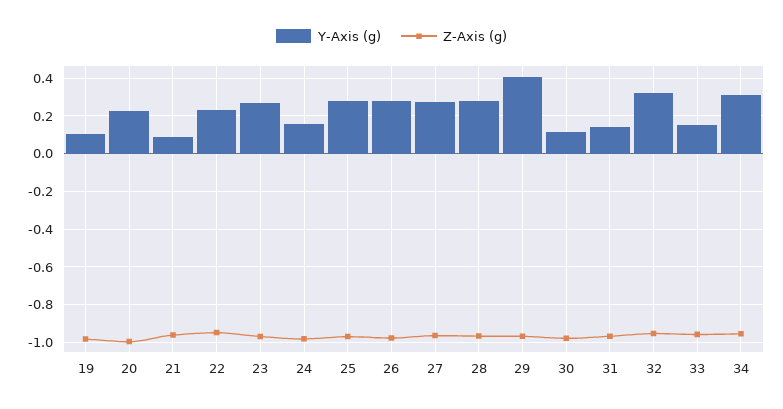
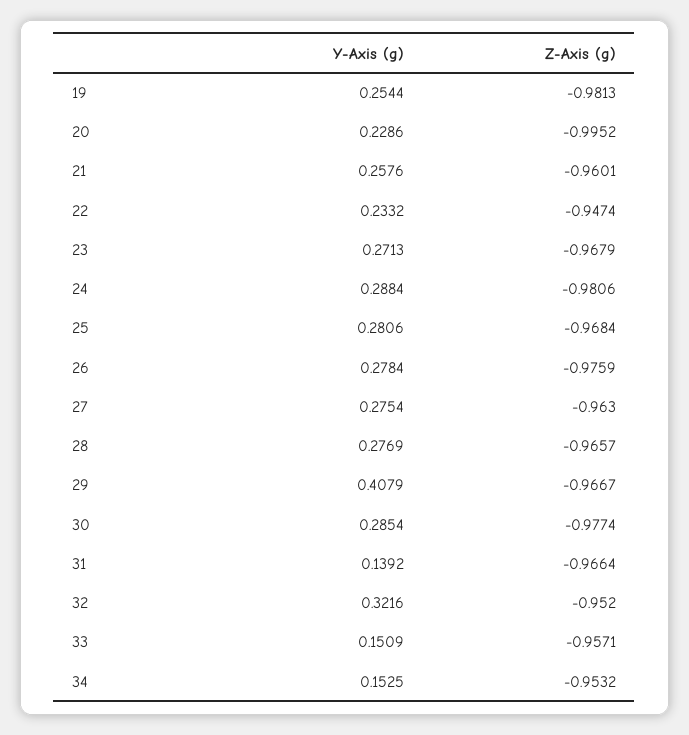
Y-Axis (g), 19: 0.1 -> 0.2544
Y-Axis (g), 21: 0.1 -> 0.2576
Y-Axis (g), 24: 0.15 -> 0.2884
Y-Axis (g), 30: 0.1 -> 0.2854
Y-Axis (g), 34: 0.3 -> 0.1525

